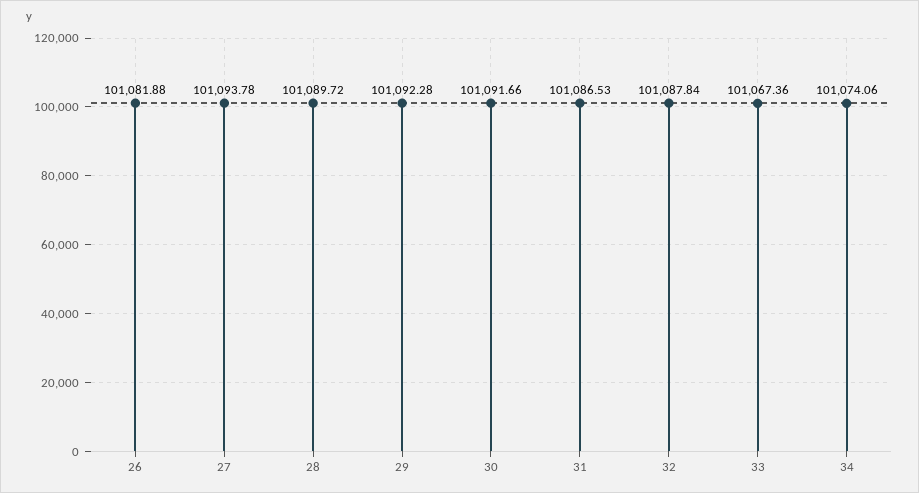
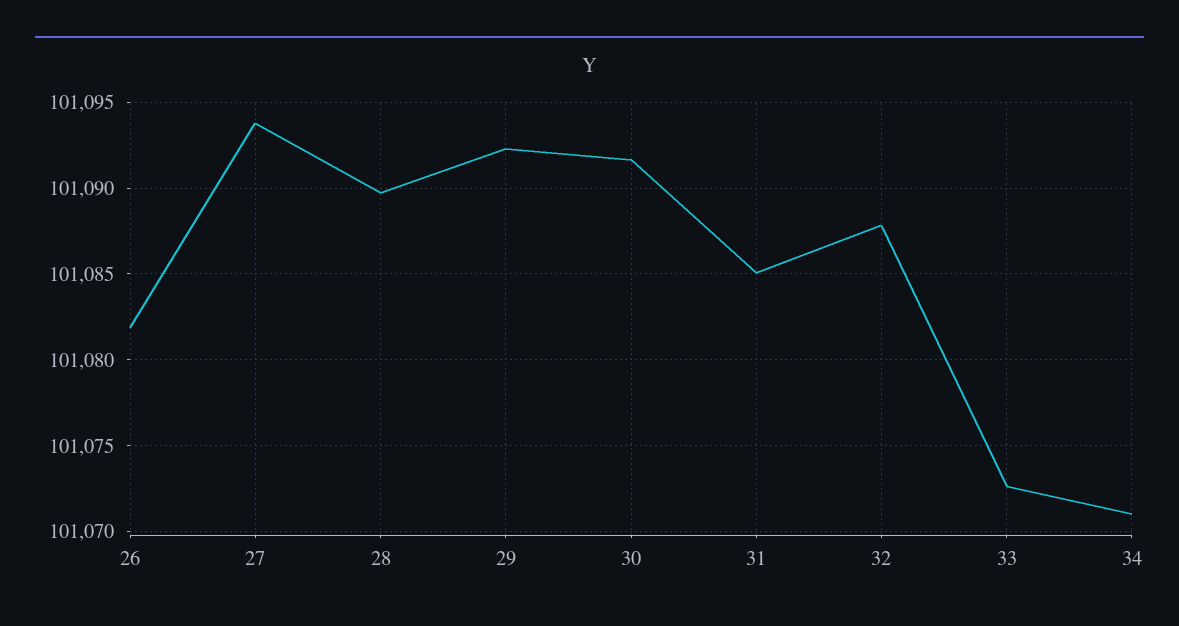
31: 101086.53 -> 101085
33: 101067.36 -> 101072.5
34: 101074.06 -> 101071

